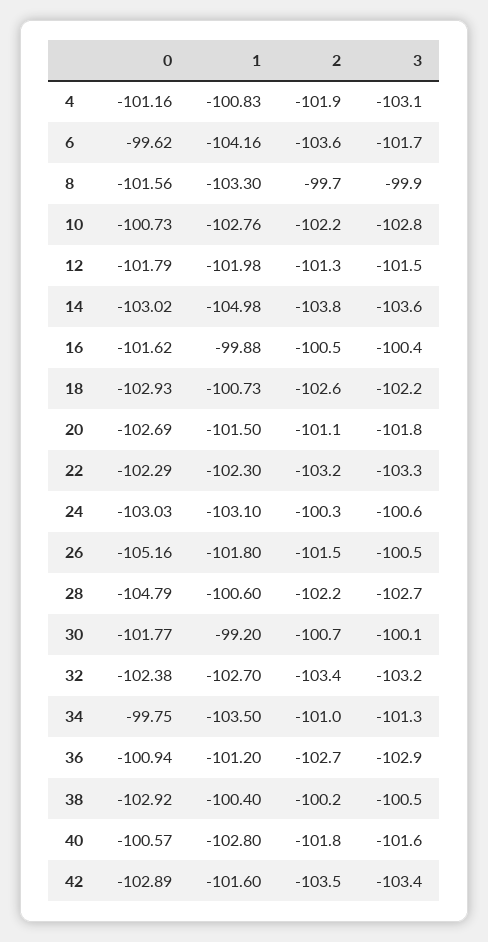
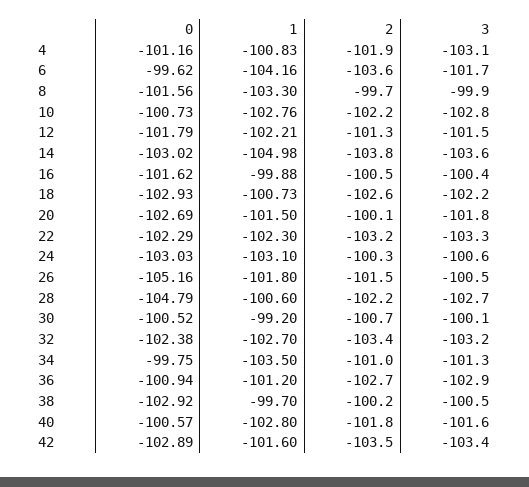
1, 12: -101.98 -> -102.21
2, 20: -101.1 -> -100.1
0, 30: -101.77 -> -100.52
1, 38: -100.4 -> -99.7

